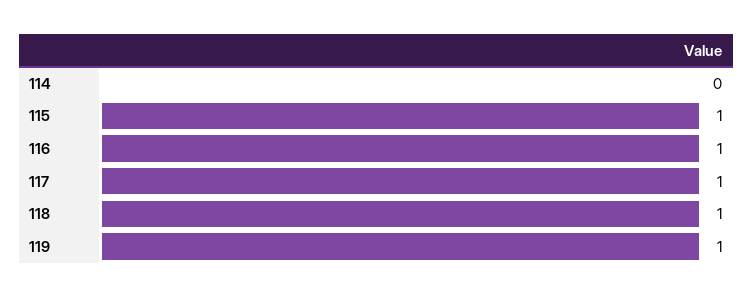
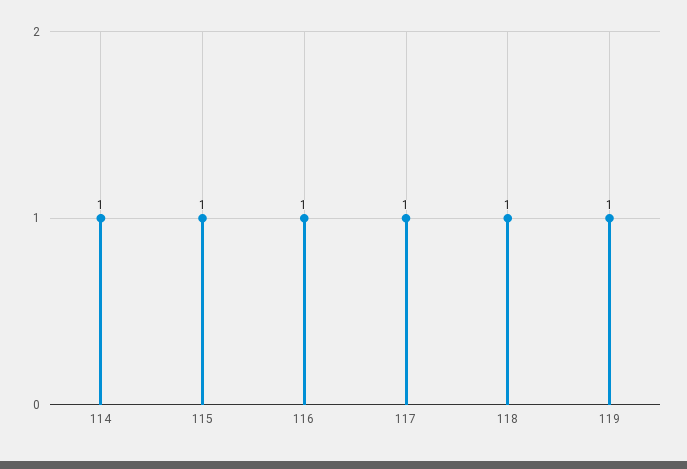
114: 0 -> 1

